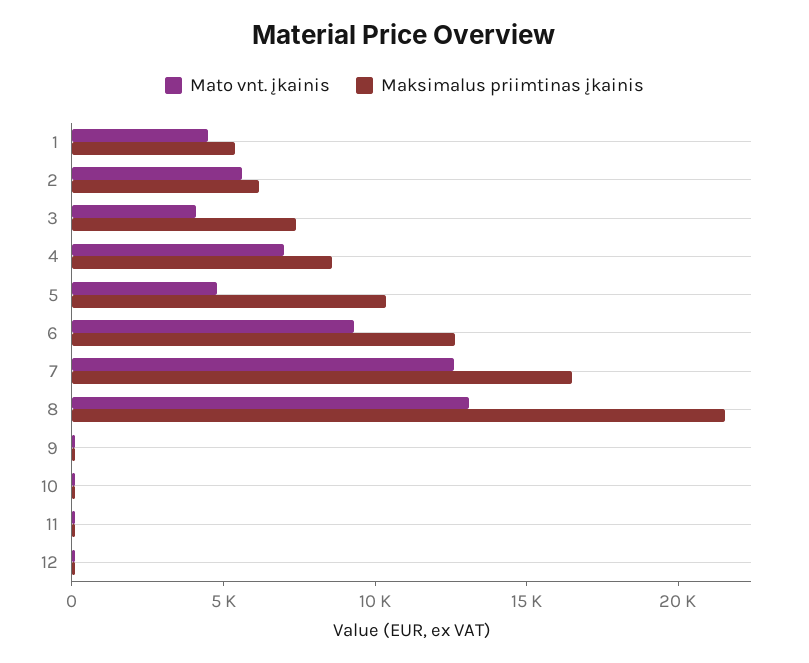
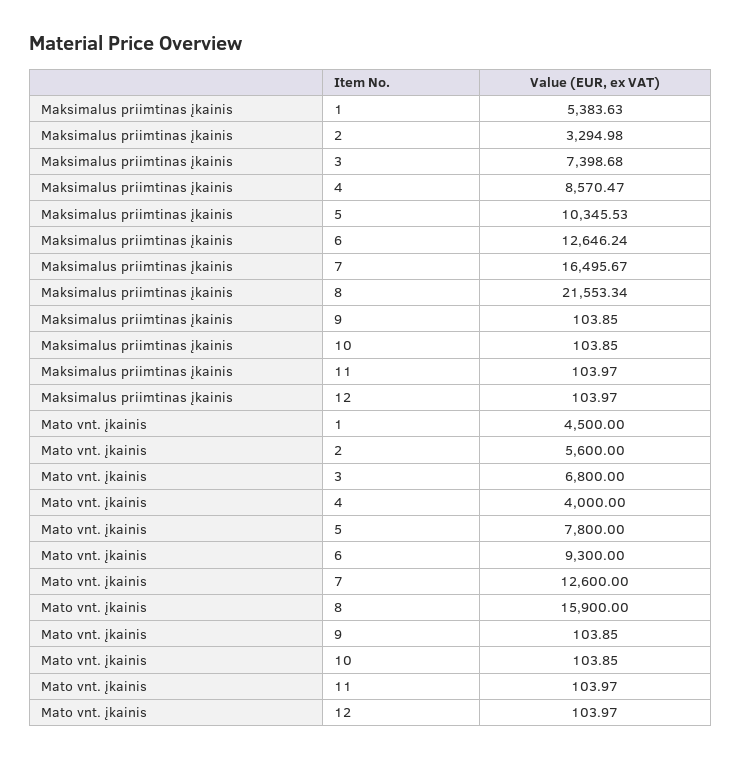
Maksimalus priimtinas įkainis, 2: 6000 -> 3294.98
Mato vnt. įkainis, 3: 4000 -> 6800
Mato vnt. įkainis, 4: 7000 -> 4000
Mato vnt. įkainis, 5: 5000 -> 7800
Mato vnt. įkainis, 8: 13000 -> 15900

